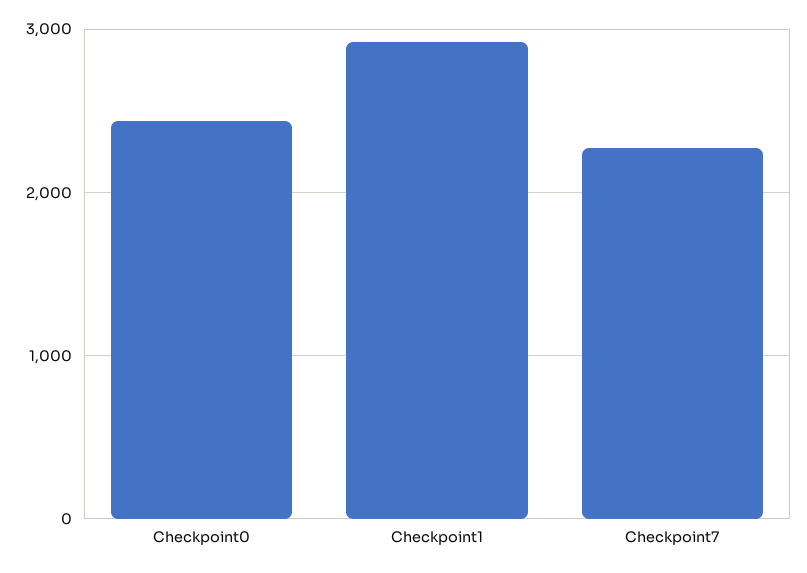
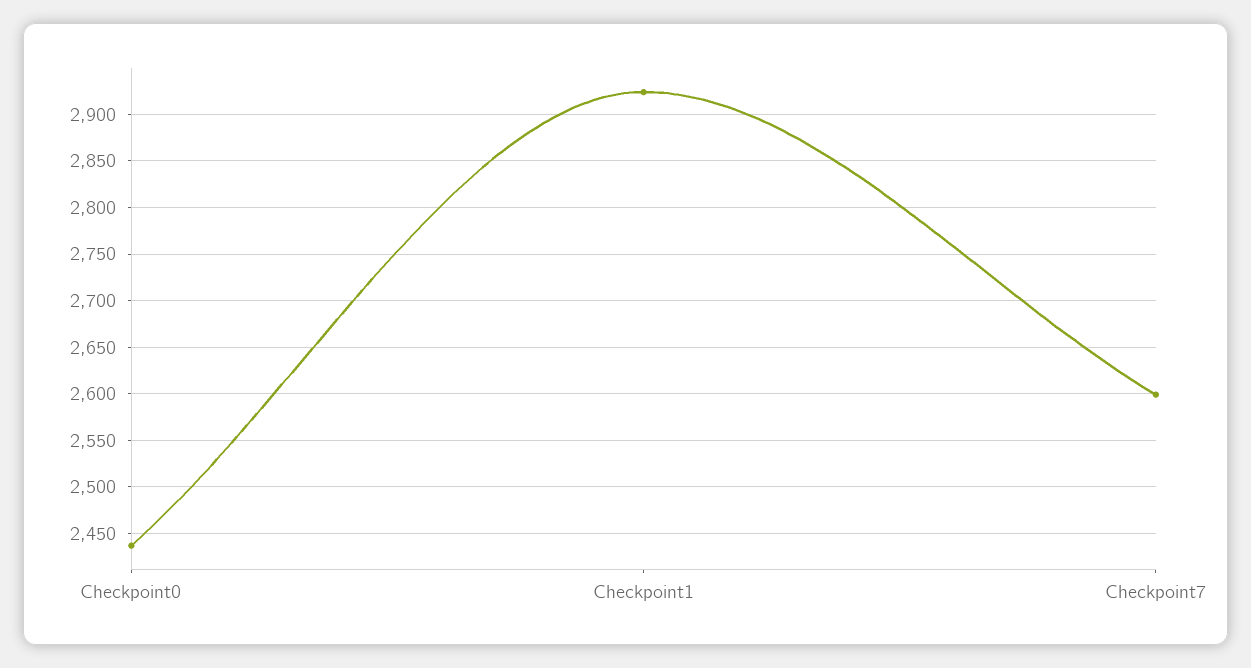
Checkpoint7: 2300 -> 2600

